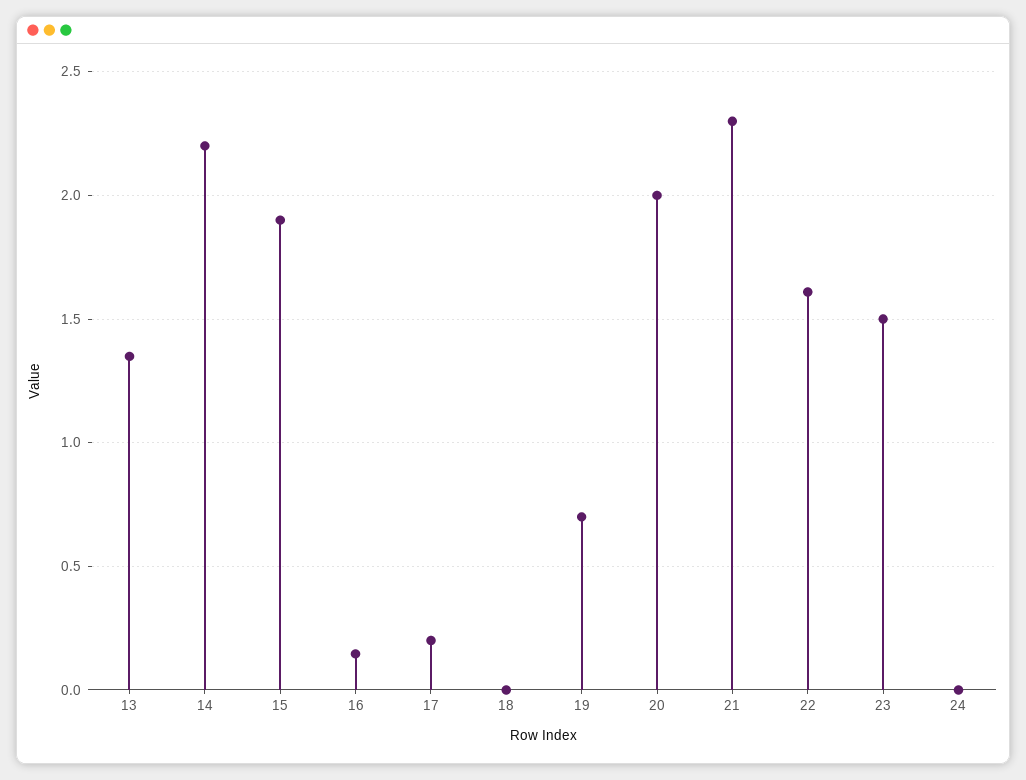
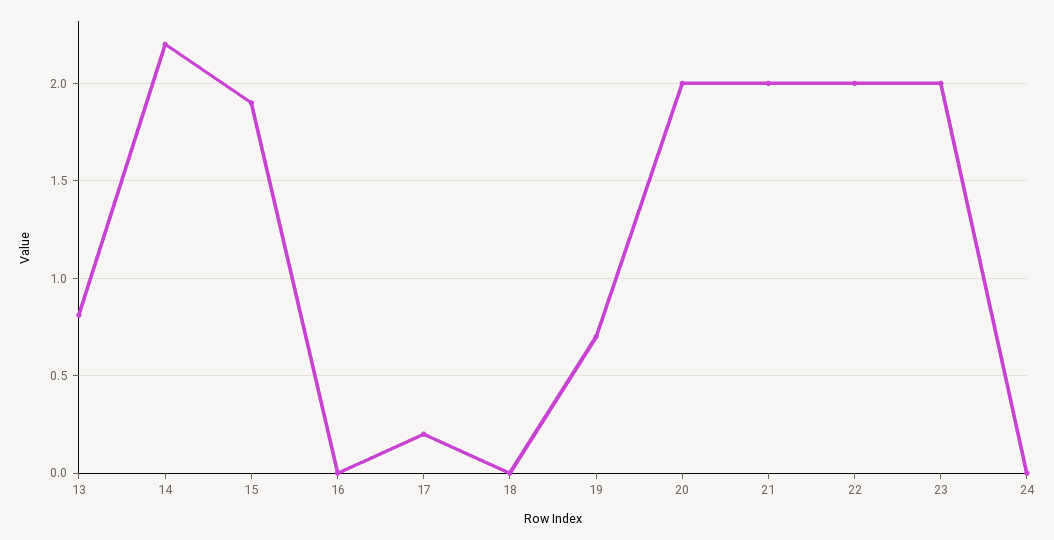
13: 1.35 -> 0.8
16: 0.15 -> 0
21: 2.3 -> 2
22: 1.6 -> 2
23: 1.5 -> 2

